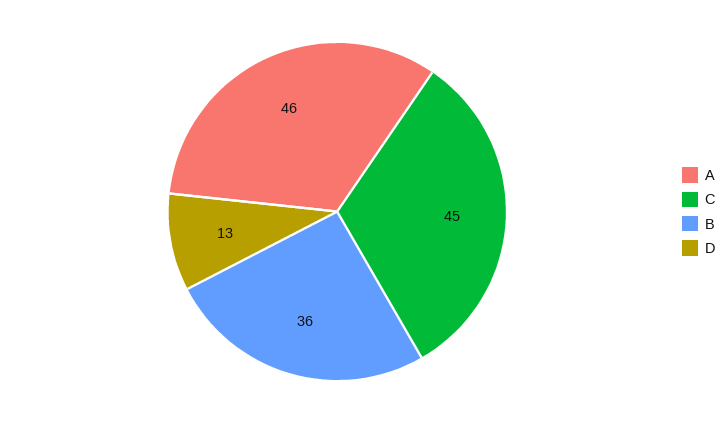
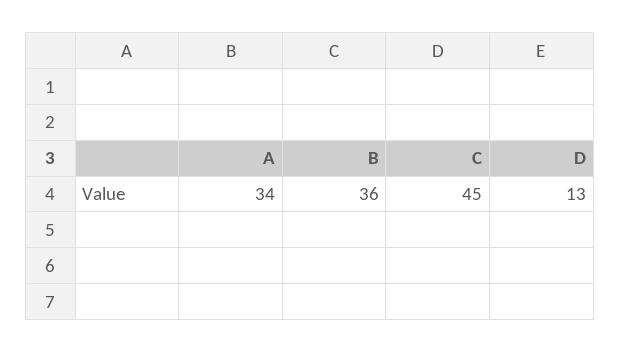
A: 46 -> 34

